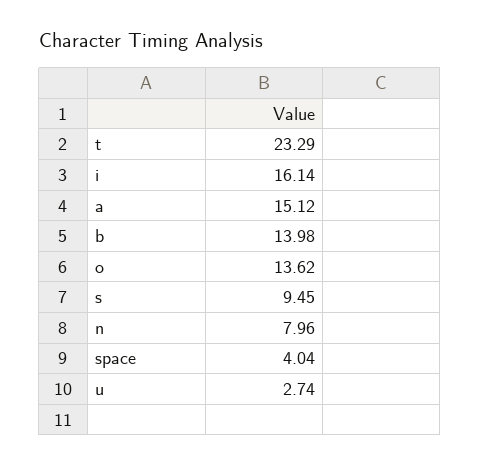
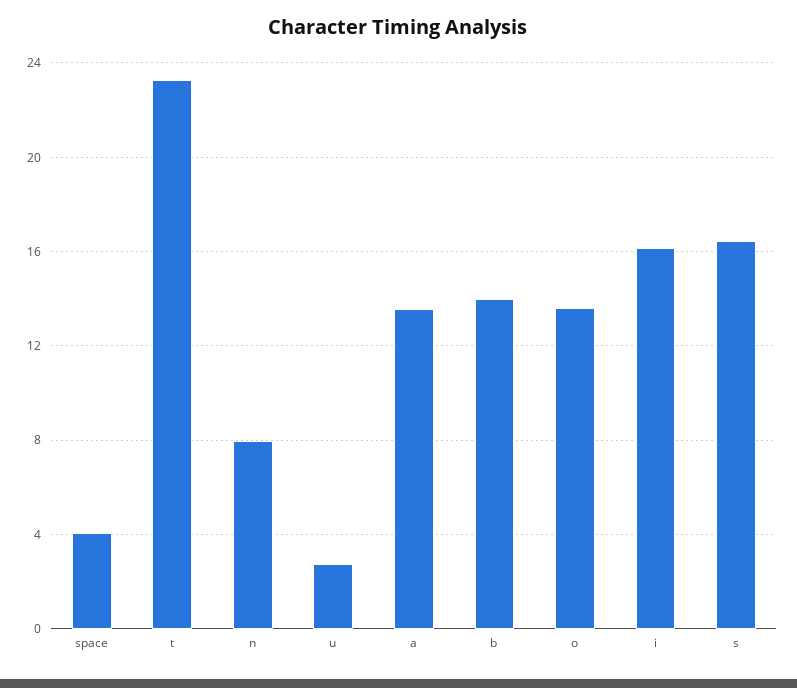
a: 15.12 -> 13.5
s: 9.45 -> 16.5

